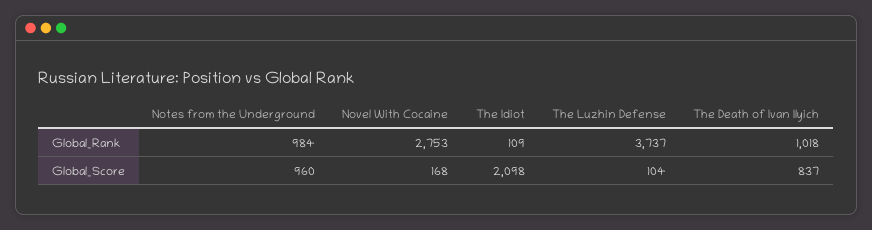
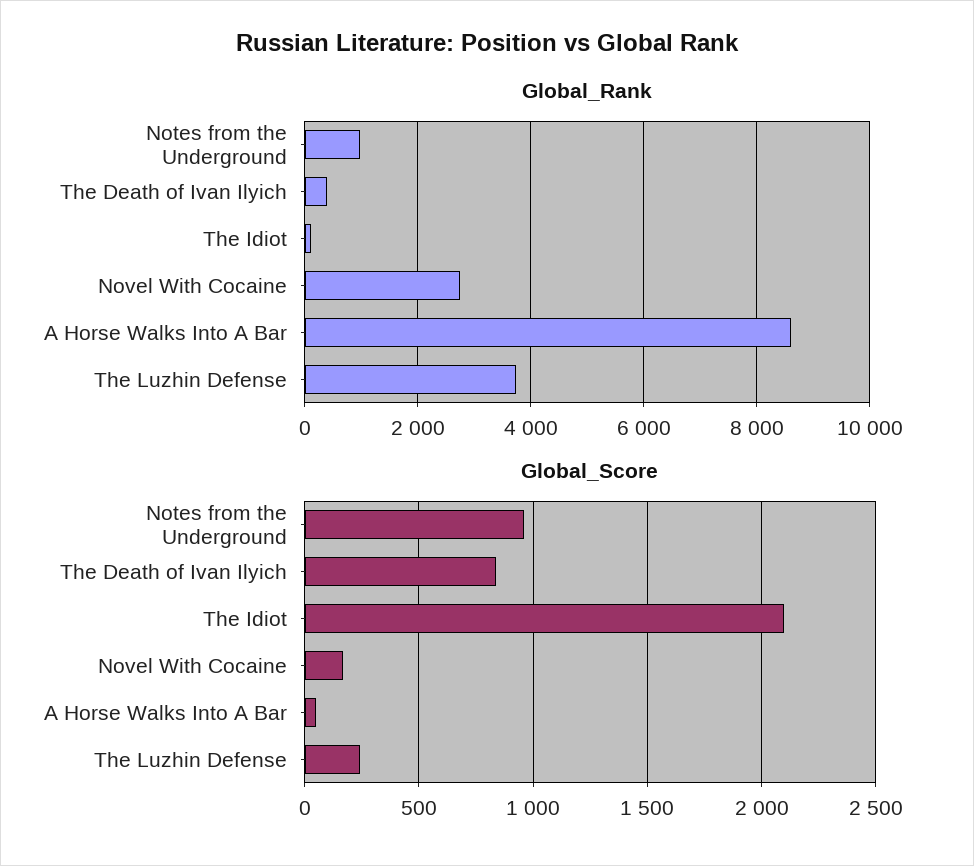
Global_Rank, The Death of Ivan Ilyich: 1018 -> 400
Global_Score, The Luzhin Defense: 104 -> 250
Global_Rank, A Horse Walks Into A Bar: none -> 8600
Global_Score, A Horse Walks Into A Bar: none -> 50

